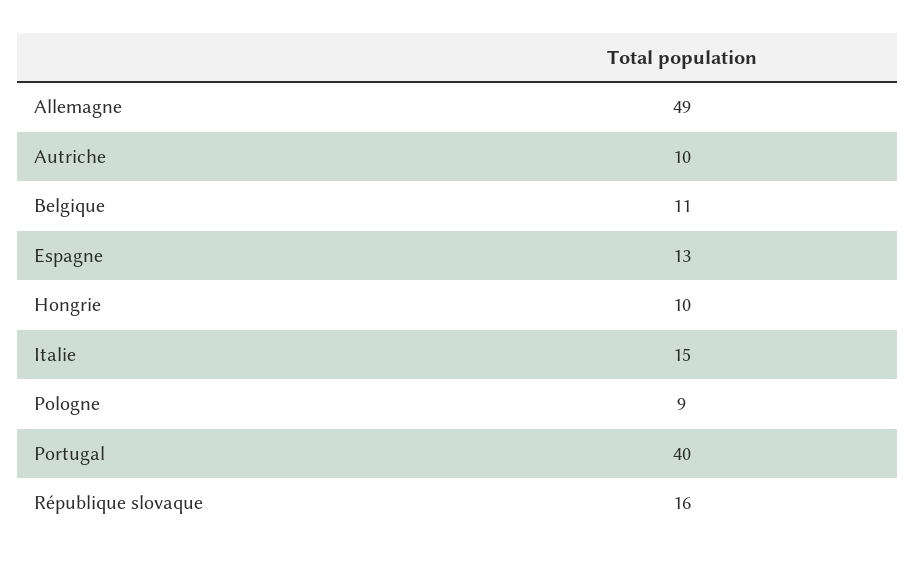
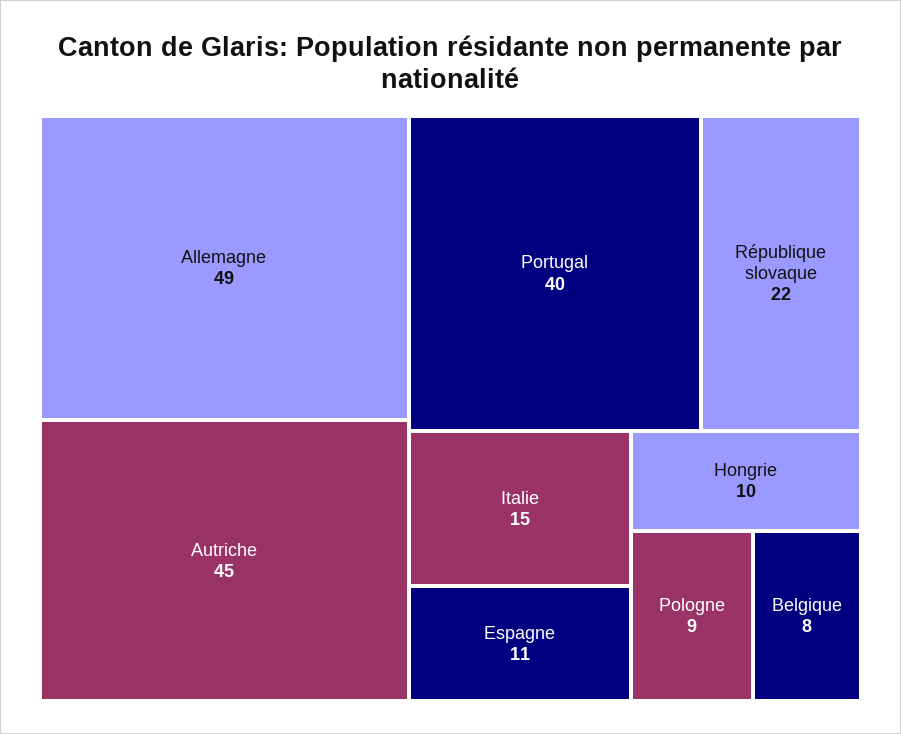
Autriche: 10 -> 45
Belgique: 11 -> 8
Espagne: 13 -> 11
République slovaque: 16 -> 22

